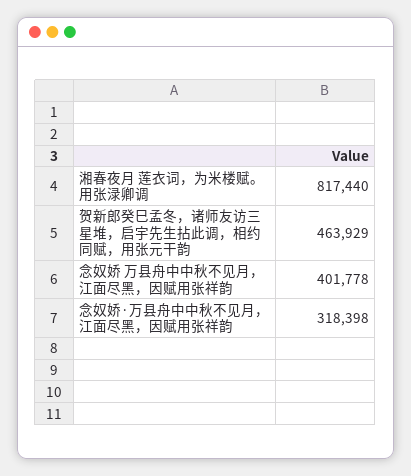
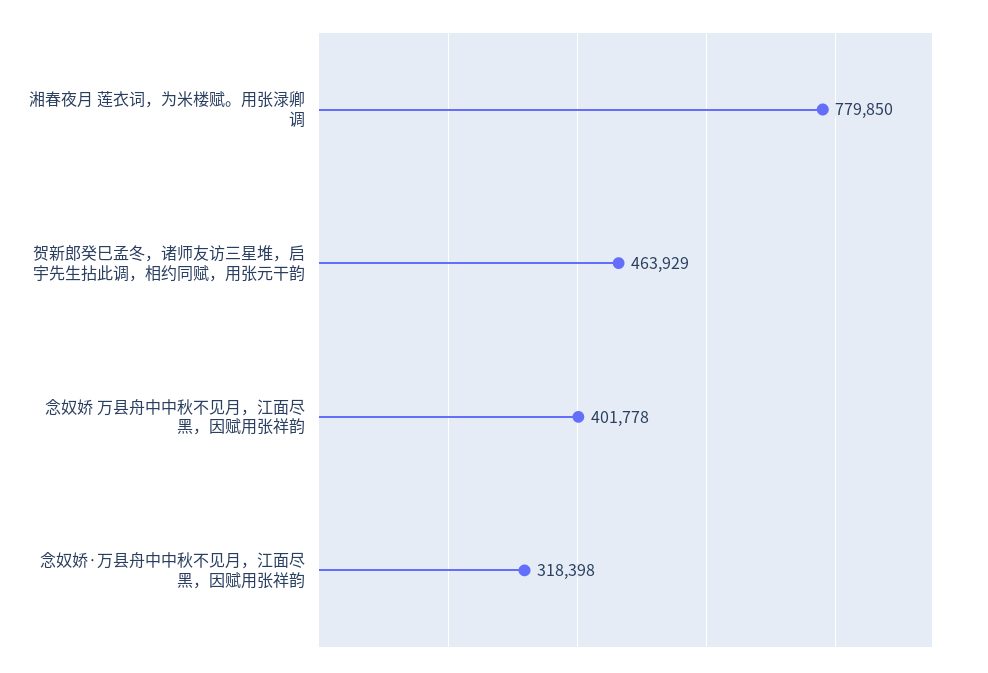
湘春夜月 莲衣词，为米楼赋。用张渌卿调: 817440 -> 779850

